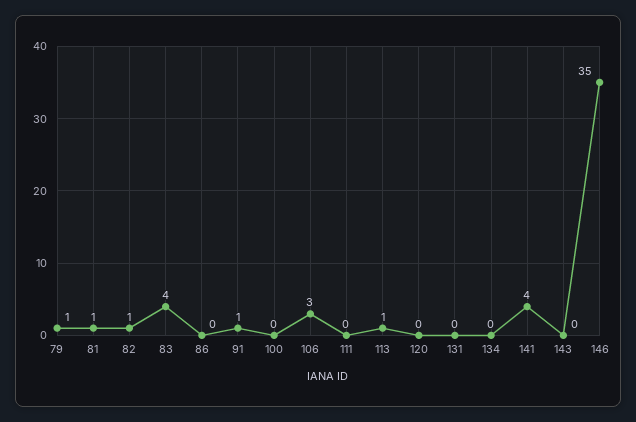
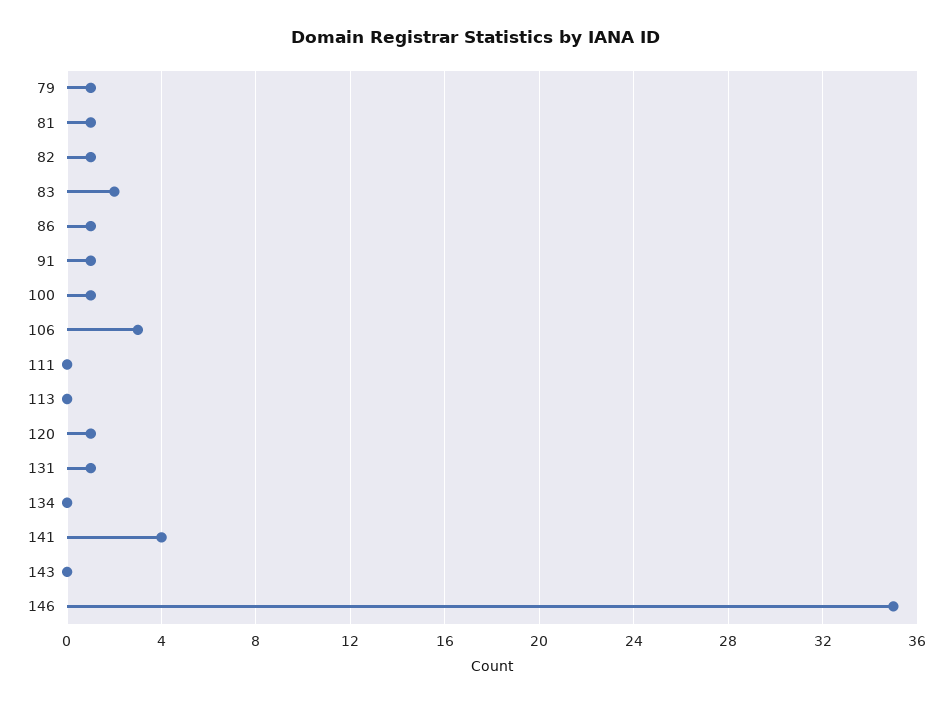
83: 4 -> 2
86: 0 -> 1
100: 0 -> 1
113: 1 -> 0
120: 0 -> 1
131: 0 -> 1

